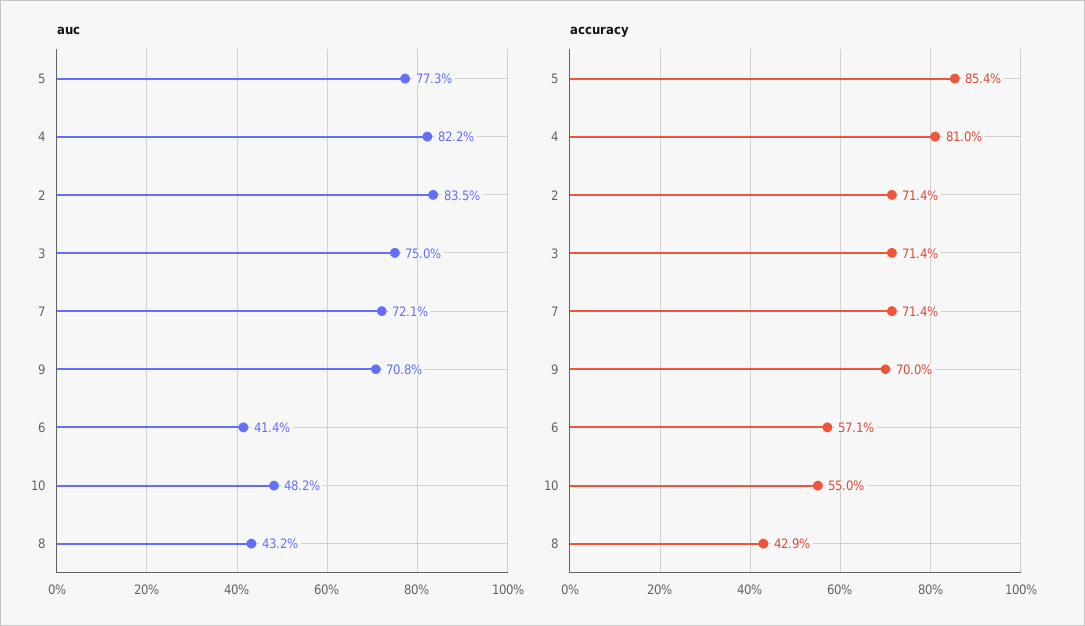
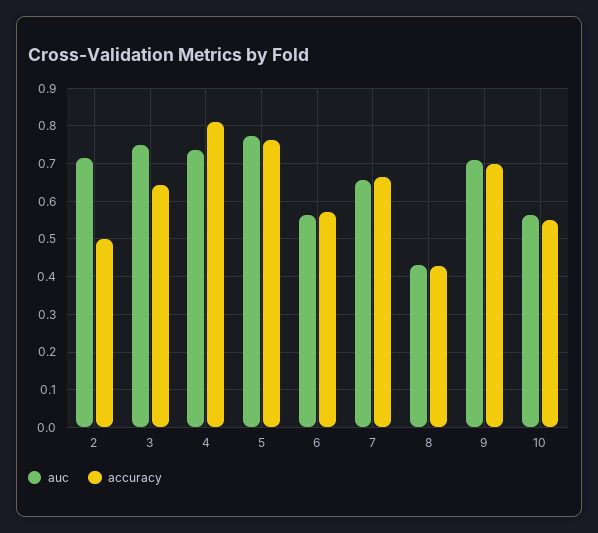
auc, 4: 0.822 -> 0.74
auc, 2: 0.835 -> 0.72
auc, 7: 0.721 -> 0.66
auc, 6: 0.414 -> 0.56
auc, 10: 0.482 -> 0.56
accuracy, 5: 0.854 -> 0.76
accuracy, 2: 0.714 -> 0.5
accuracy, 3: 0.714 -> 0.64
accuracy, 7: 0.714 -> 0.66

